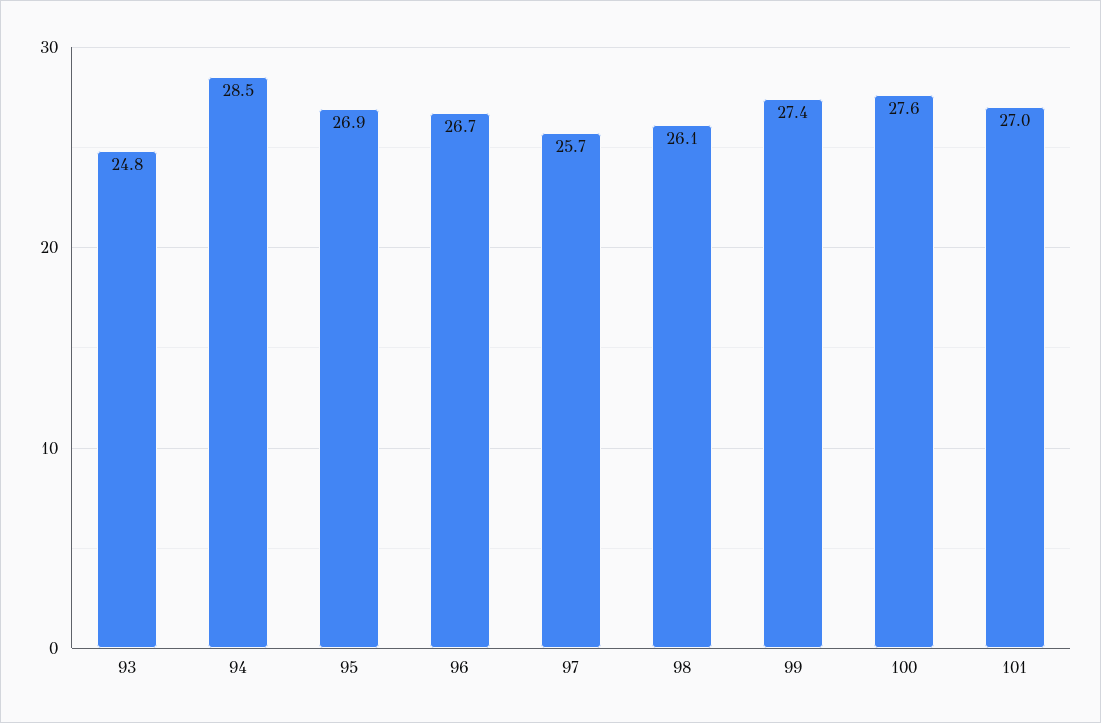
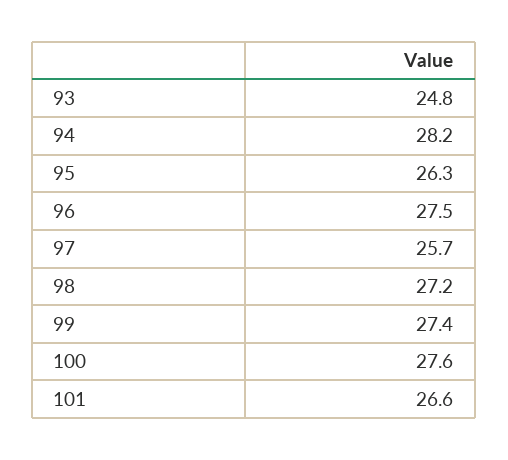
94: 28.5 -> 28.2
95: 26.9 -> 26.3
96: 26.7 -> 27.5
98: 26.1 -> 27.2
101: 27 -> 26.6

